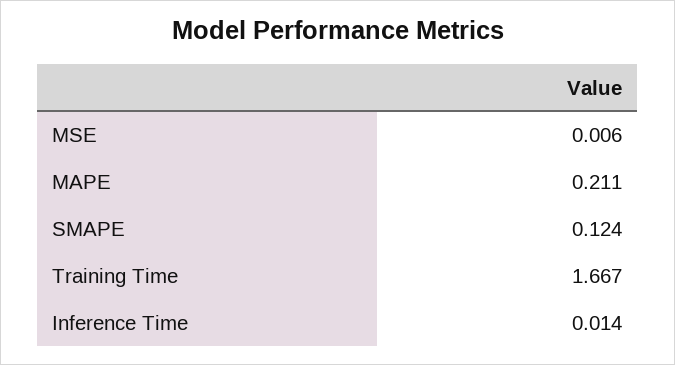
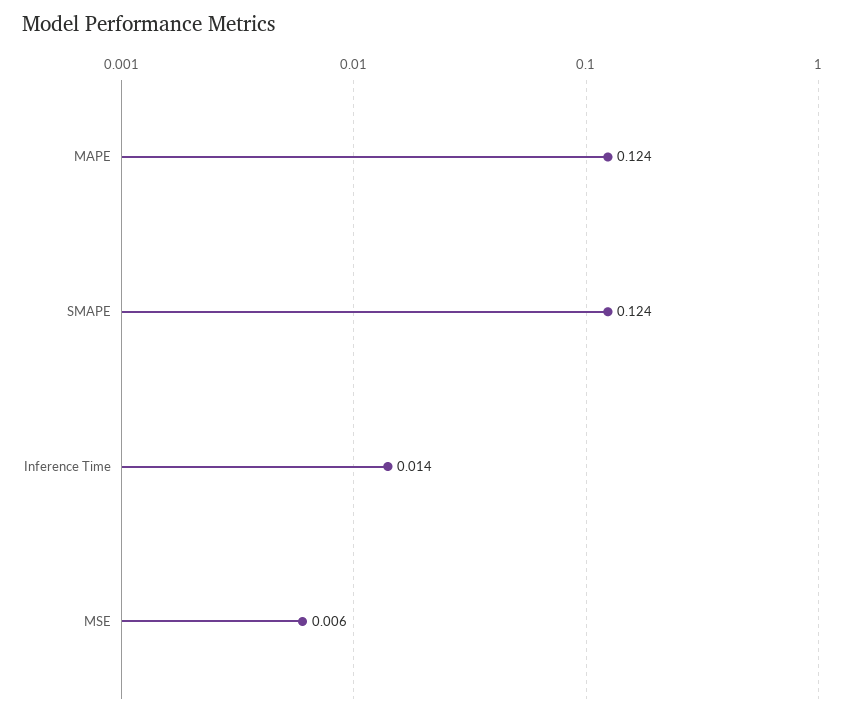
MAPE: 0.211 -> 0.124
Training Time: 1.667 -> none

